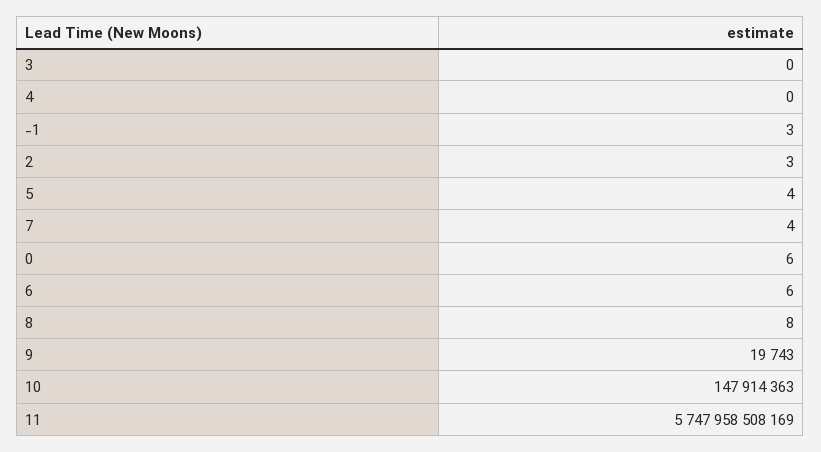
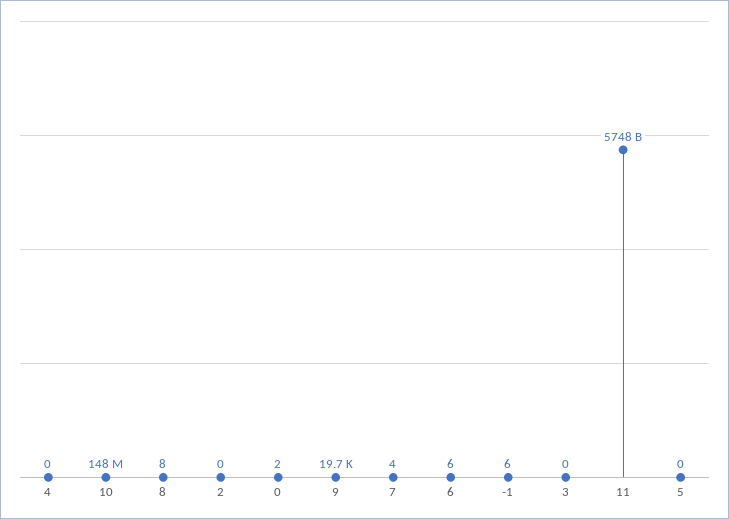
-1: 3 -> 6
2: 3 -> 0
5: 4 -> 0
0: 6 -> 2

